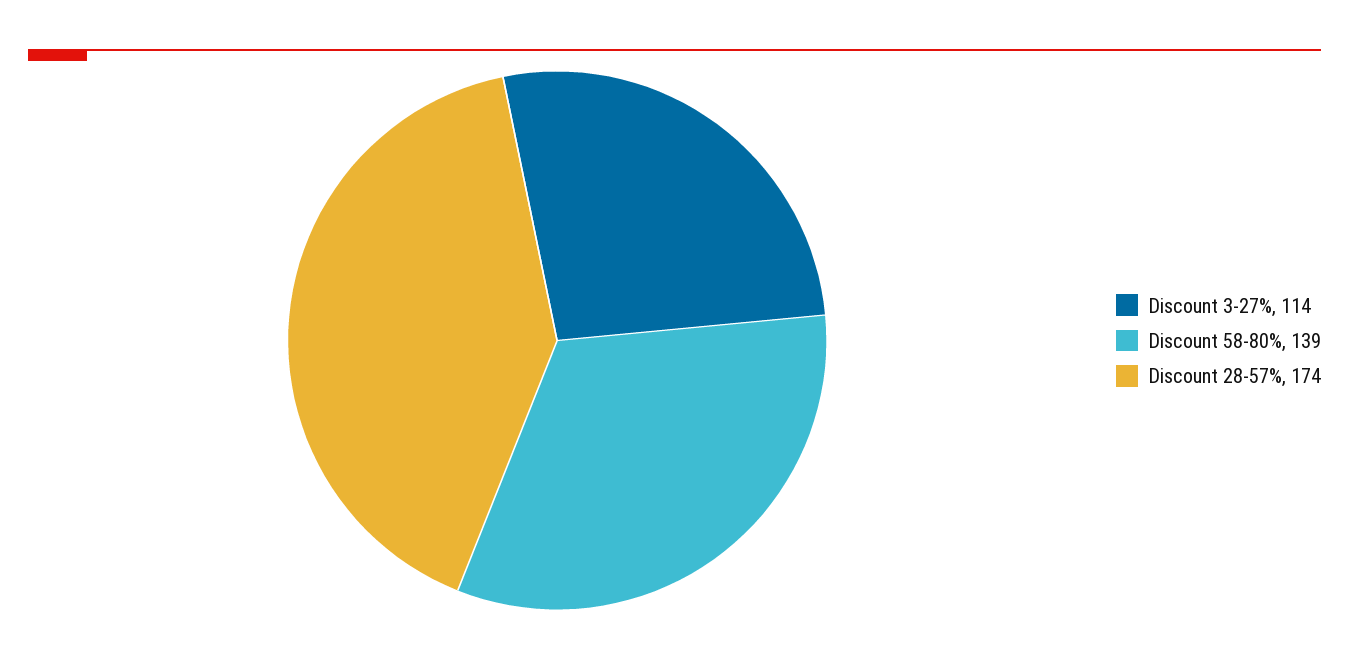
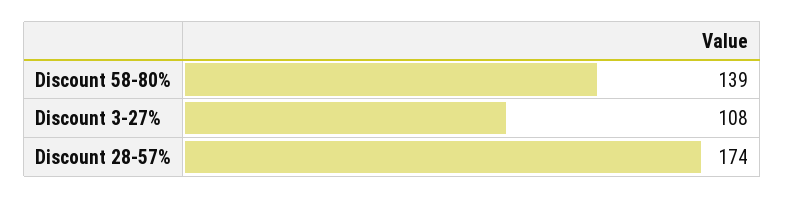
Discount 3-27%: 114 -> 108

